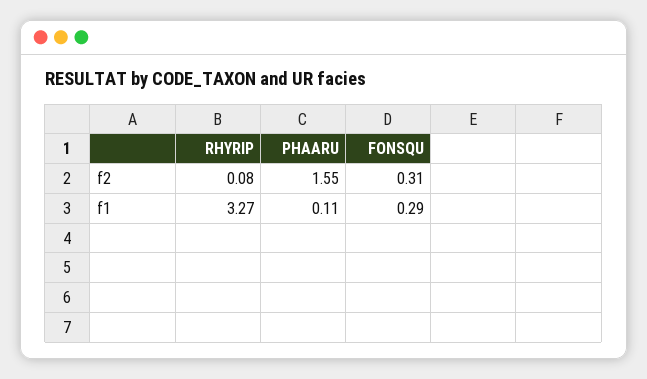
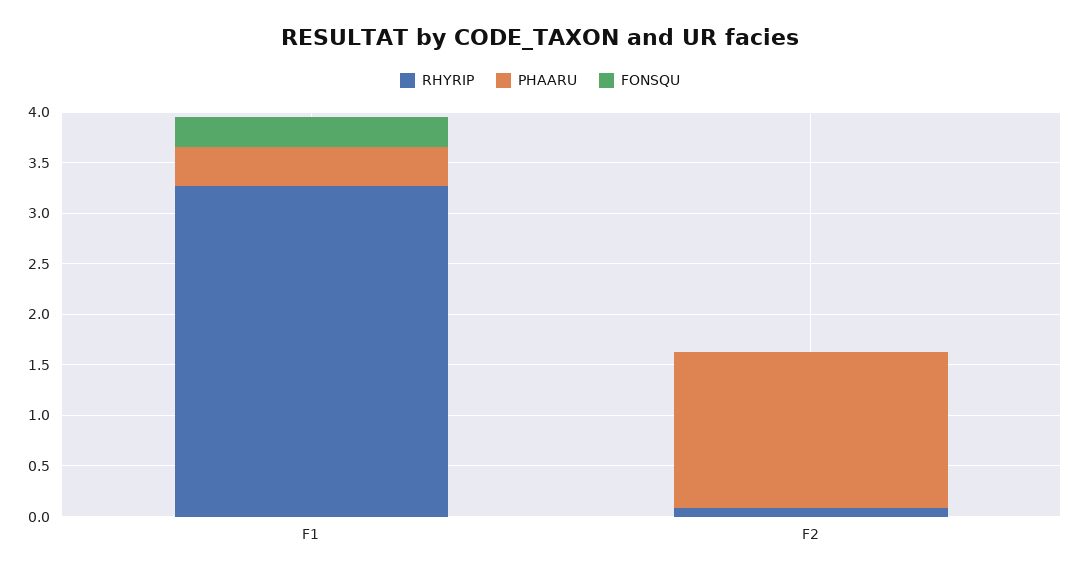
FONSQU, f2: 0.31 -> 0
PHAARU, f1: 0.11 -> 0.4

